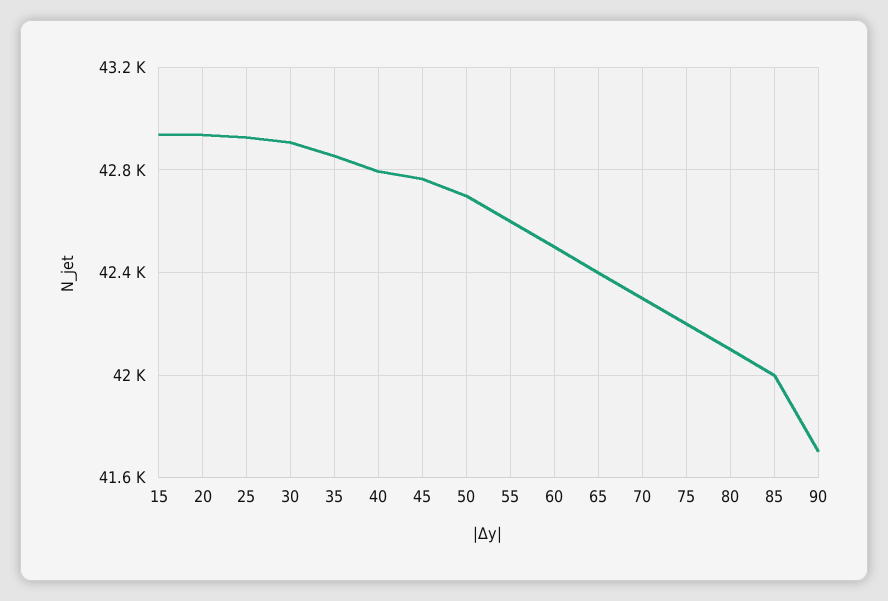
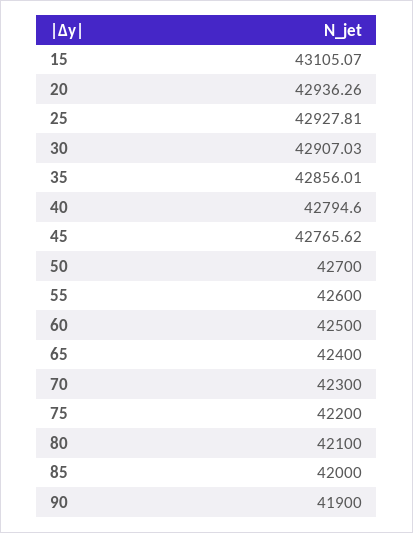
15: 42950 -> 43105.07
90: 41700 -> 41900

